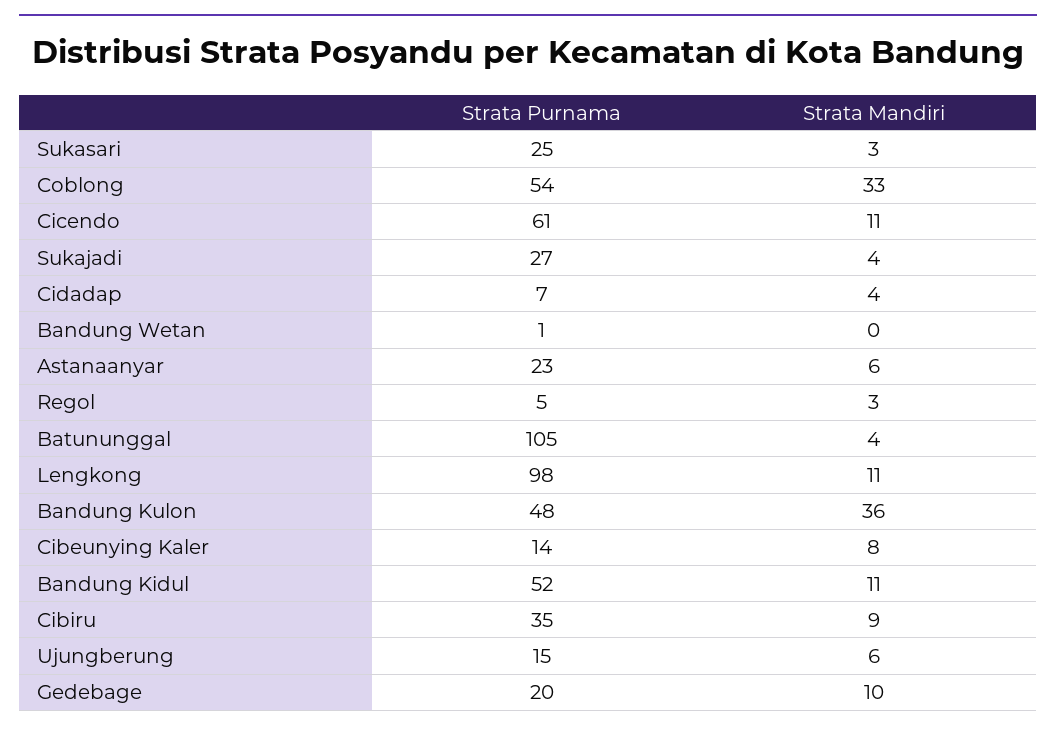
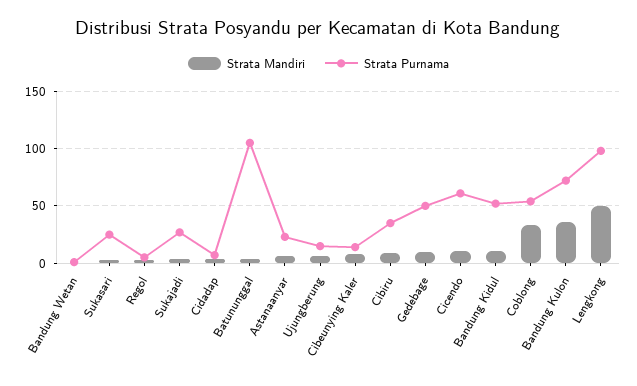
Strata Mandiri, Lengkong: 11 -> 50
Strata Purnama, Bandung Kulon: 48 -> 70
Strata Purnama, Gedebage: 20 -> 50

